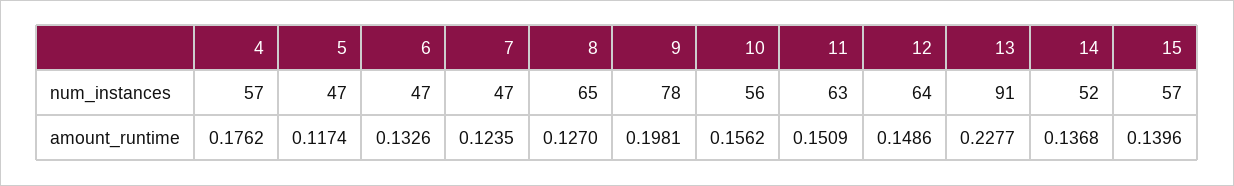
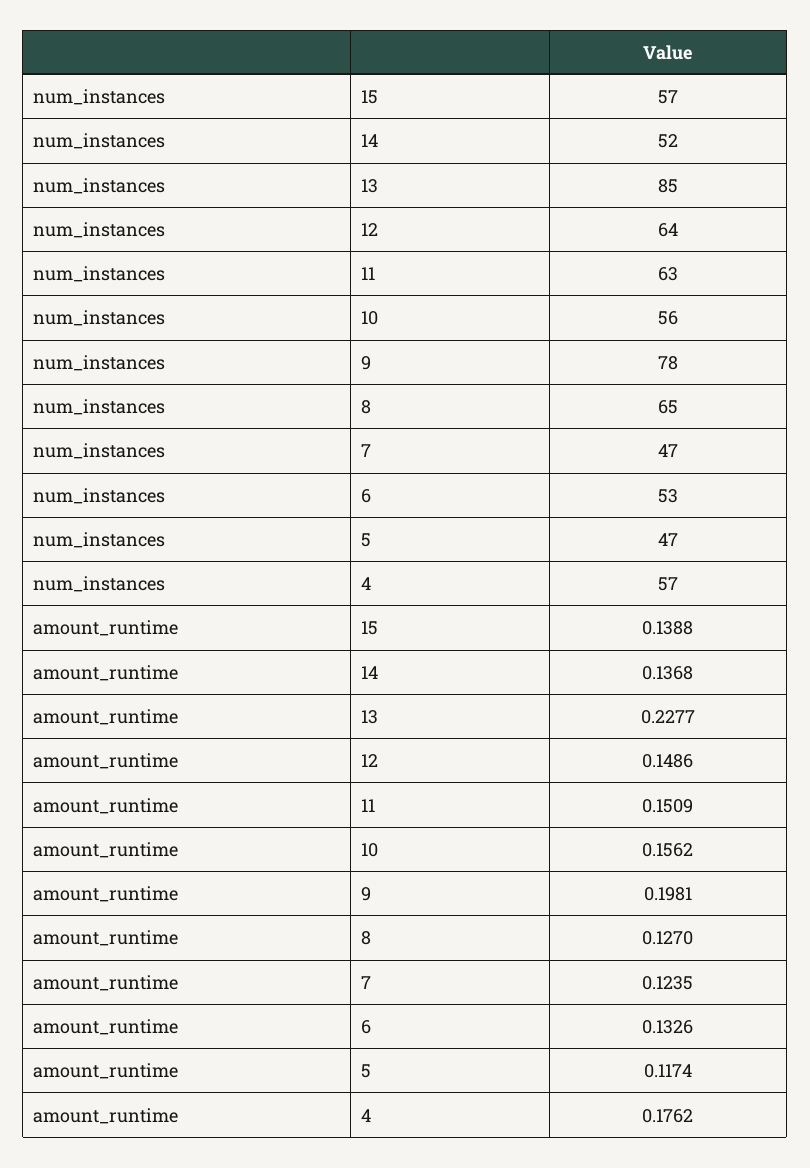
6, num_instances: 47 -> 53
13, num_instances: 91 -> 85
15, amount_runtime: 0.1396 -> 0.1388

